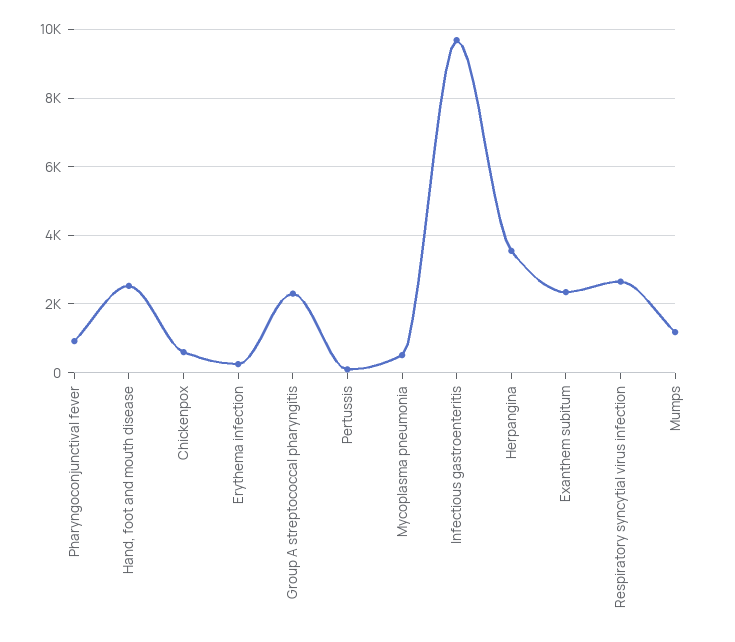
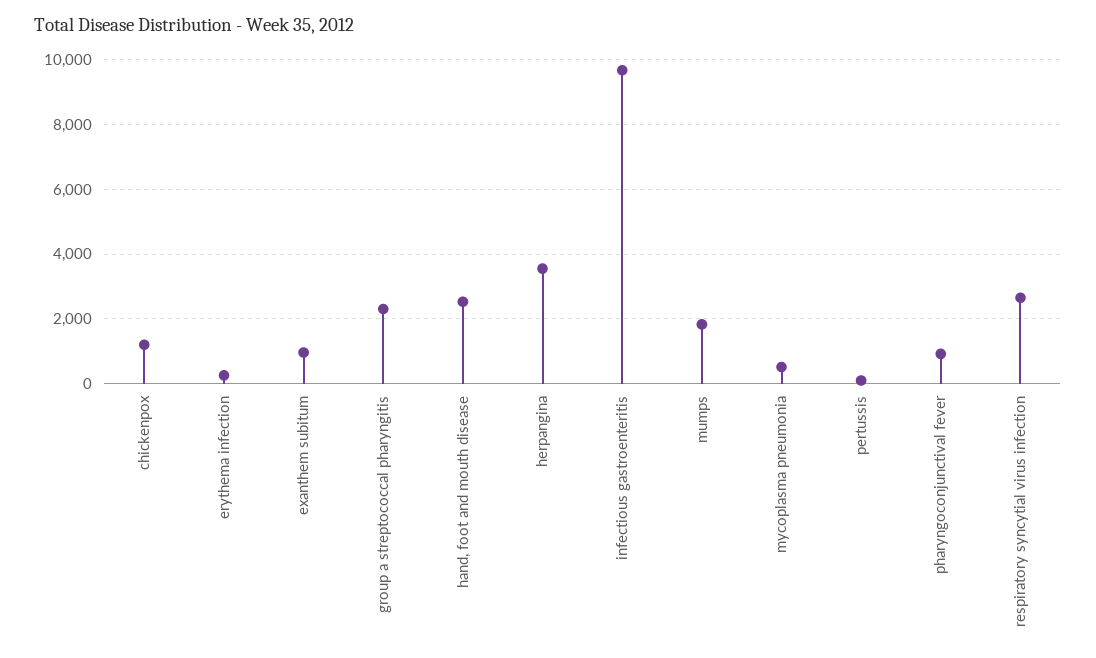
Chickenpox: 600 -> 1200
Exanthem subitum: 2400 -> 1000
Mumps: 1200 -> 1800

